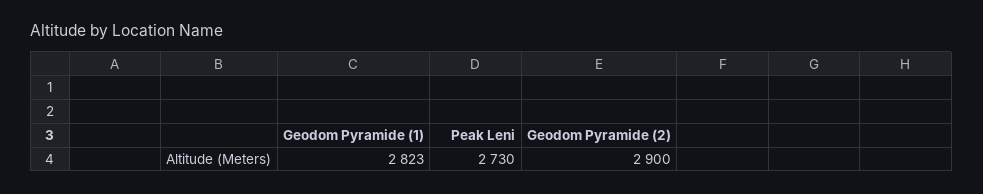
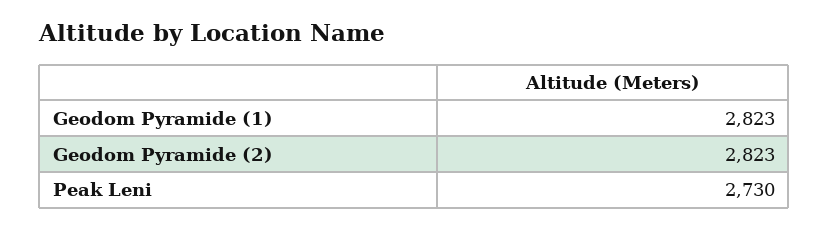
Geodom Pyramide (2): 2900 -> 2823

